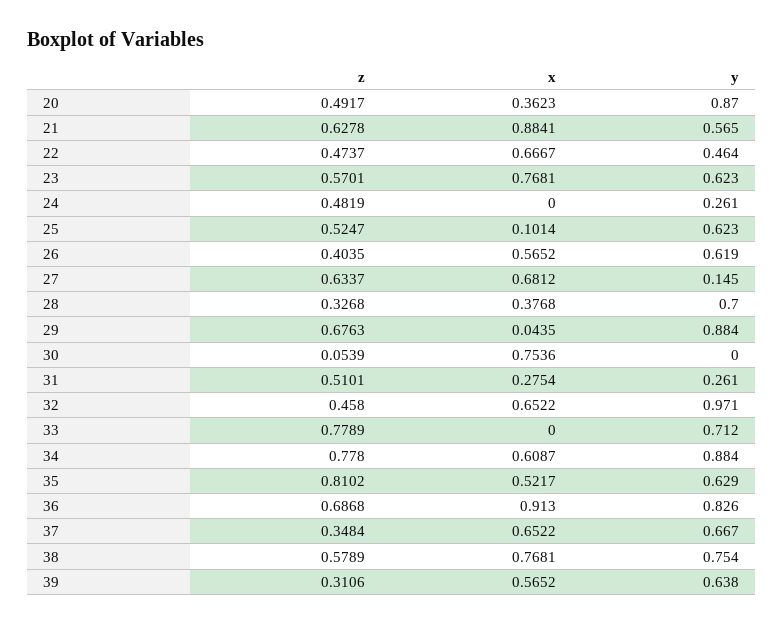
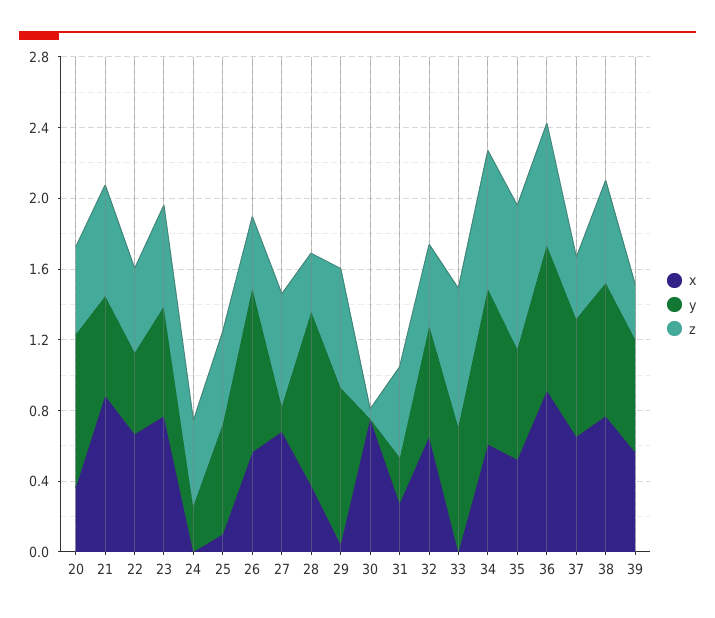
y, 26: 0.619 -> 0.9
y, 28: 0.7 -> 1
y, 32: 0.971 -> 0.6

